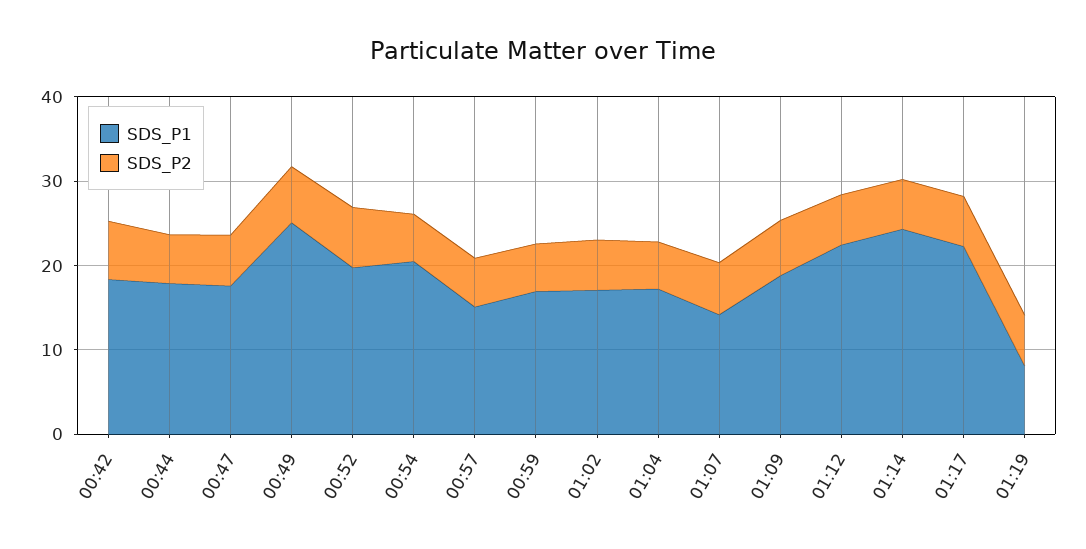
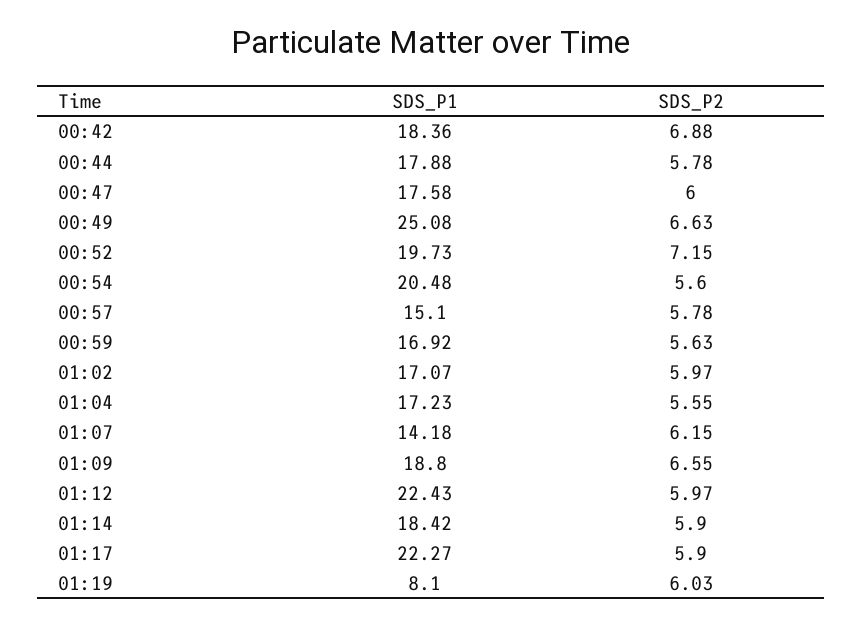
SDS_P1, 01:14: 24 -> 18.42

